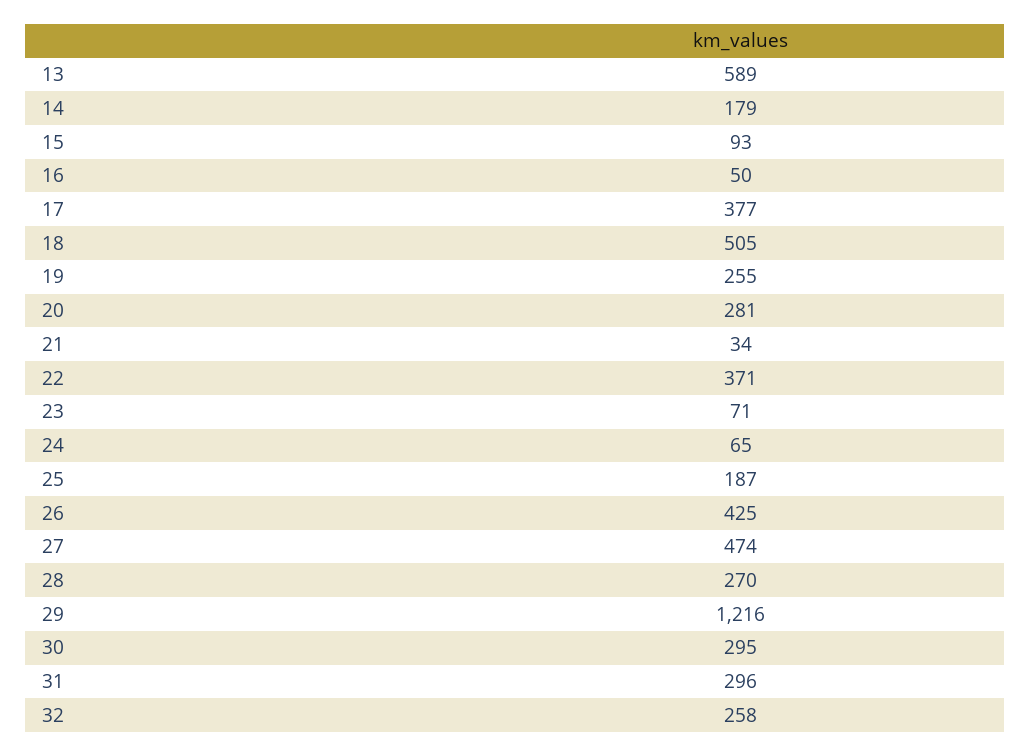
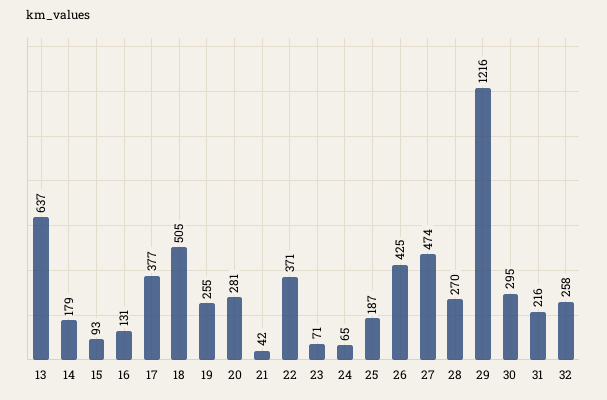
13: 589 -> 637
16: 50 -> 131
21: 34 -> 42
31: 296 -> 216

